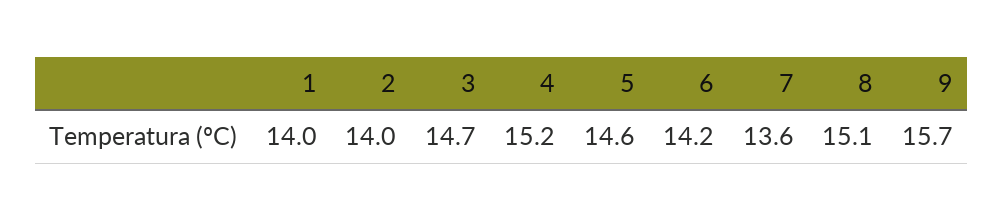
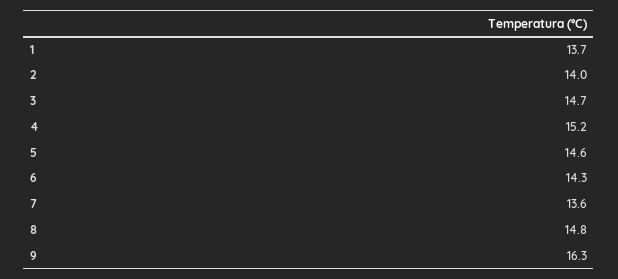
1: 14 -> 13.7
6: 14.2 -> 14.3
8: 15.1 -> 14.8
9: 15.7 -> 16.3

